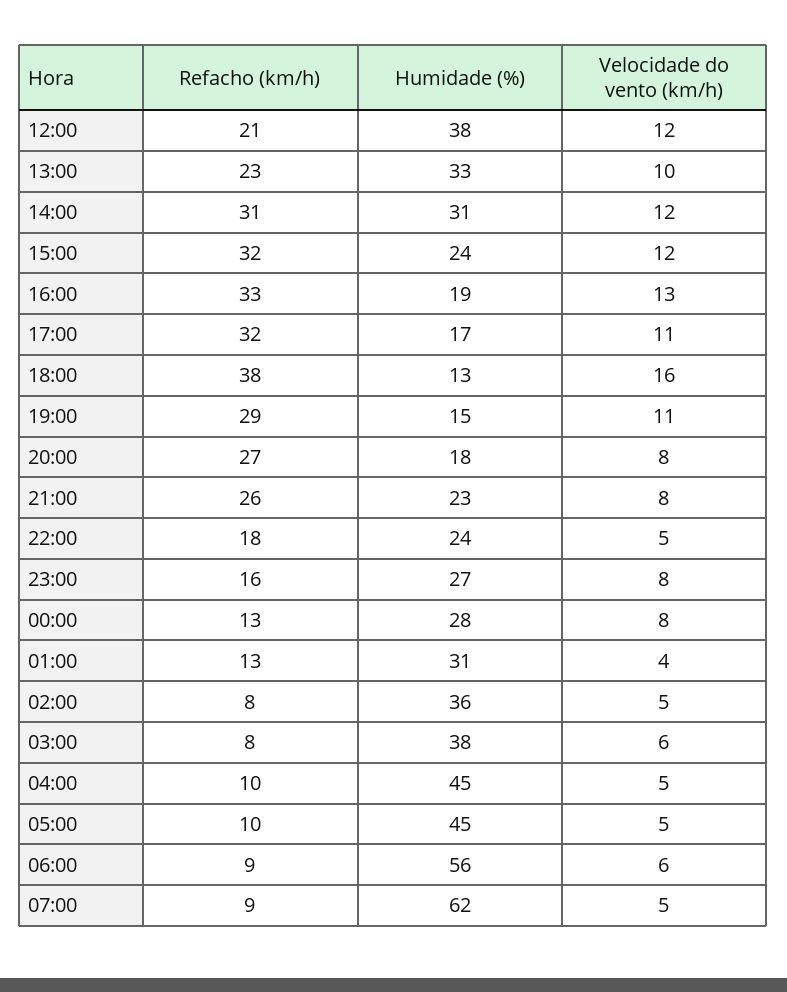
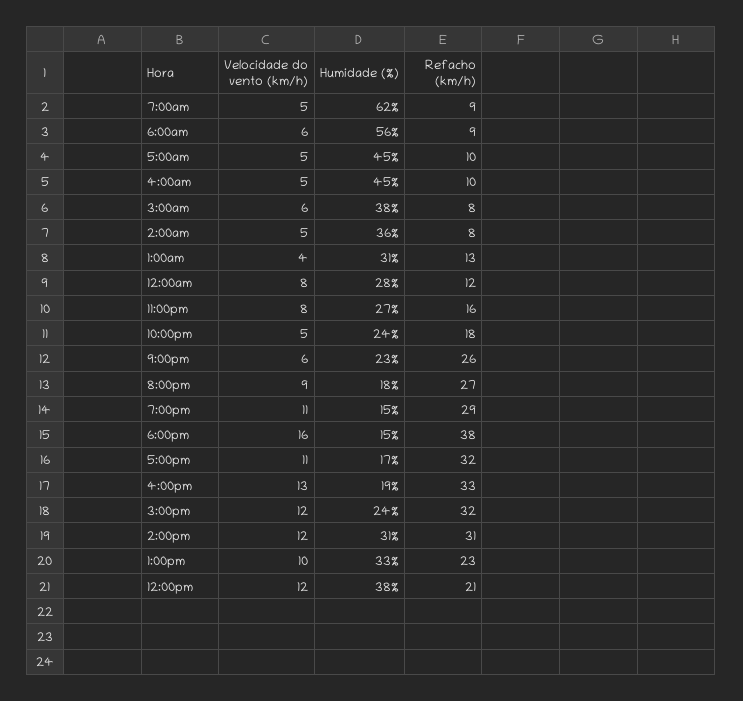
Humidade (%), 18:00: 13 -> 15
Velocidade do vento (km/h), 20:00: 8 -> 9
Velocidade do vento (km/h), 21:00: 8 -> 6
Refacho (km/h), 00:00: 13 -> 12

